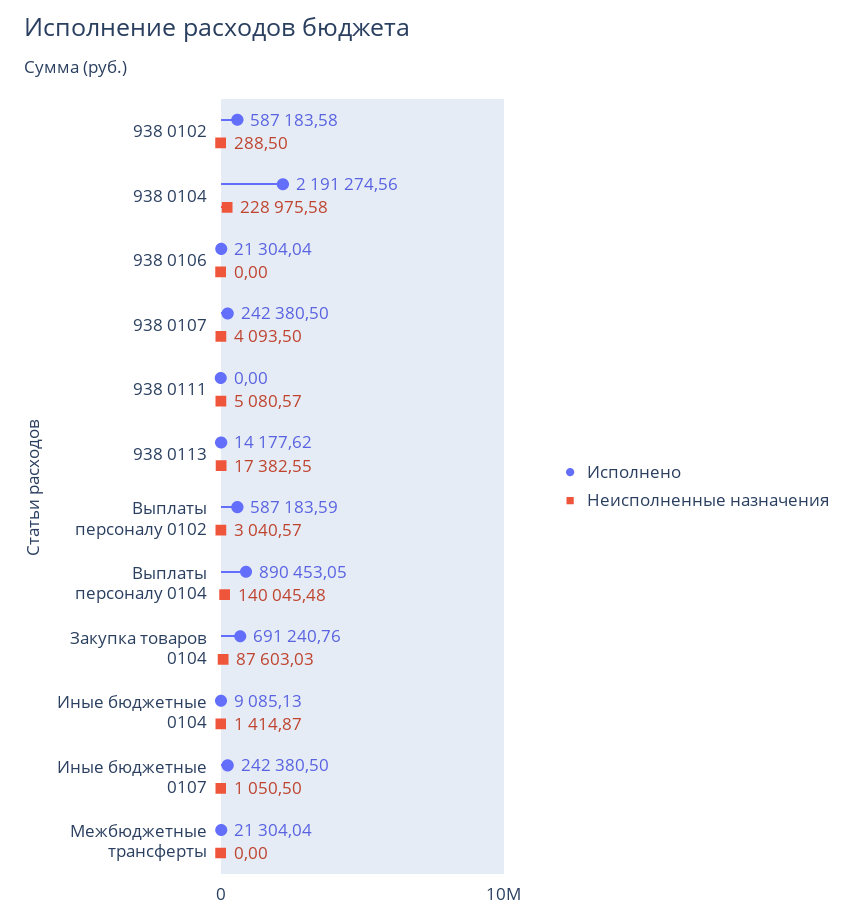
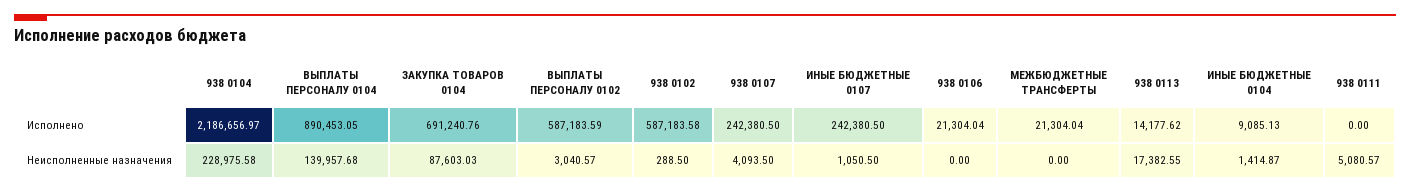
Исполнено, 938 0104: 2191274.56 -> 2186656.97
Неисполненные назначения, Выплаты персоналу 0104: 140045.48 -> 139957.68

